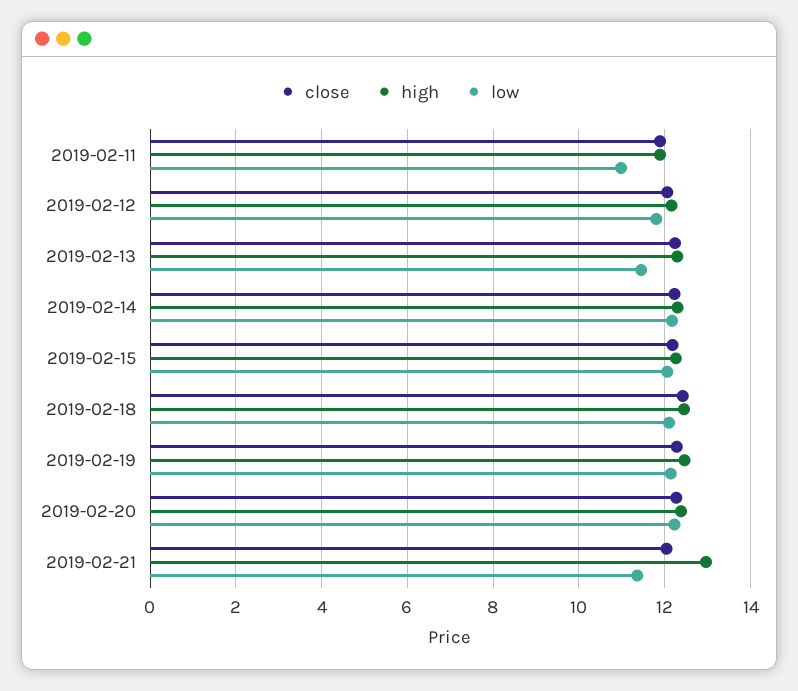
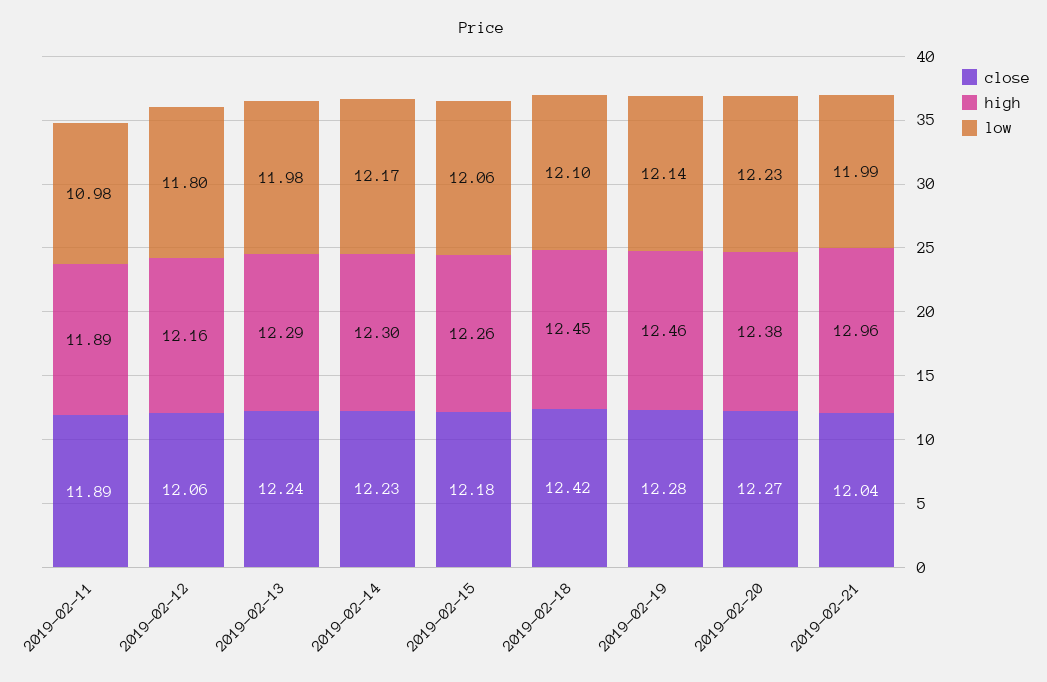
low, 2019-02-13: 11.4 -> 11.98
low, 2019-02-21: 11.4 -> 11.99

